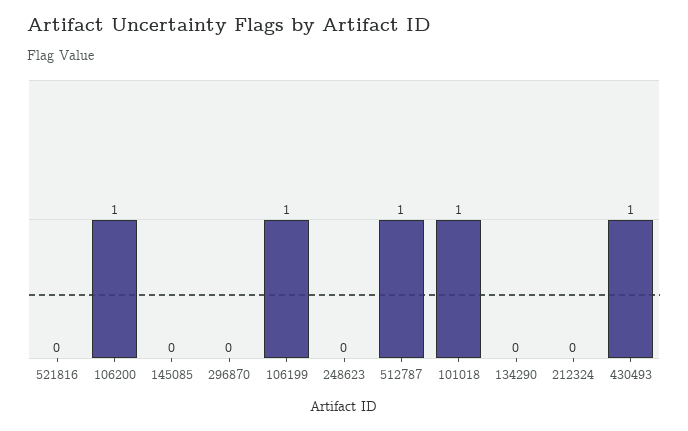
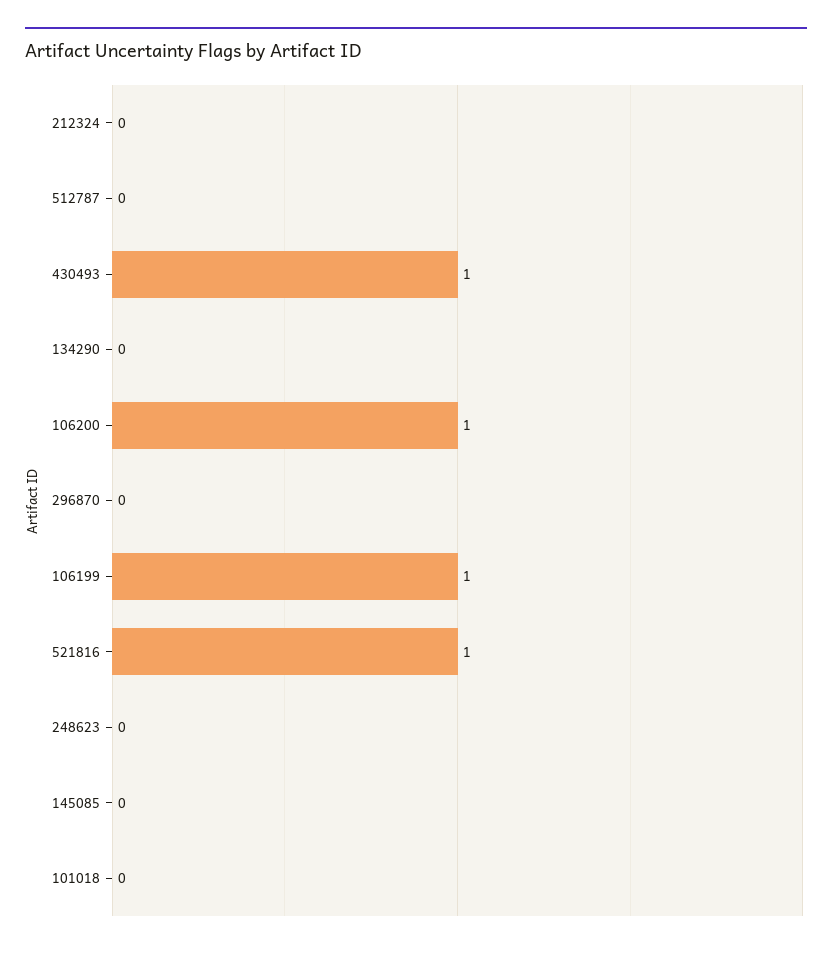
521816: 0 -> 1
512787: 1 -> 0
101018: 1 -> 0

